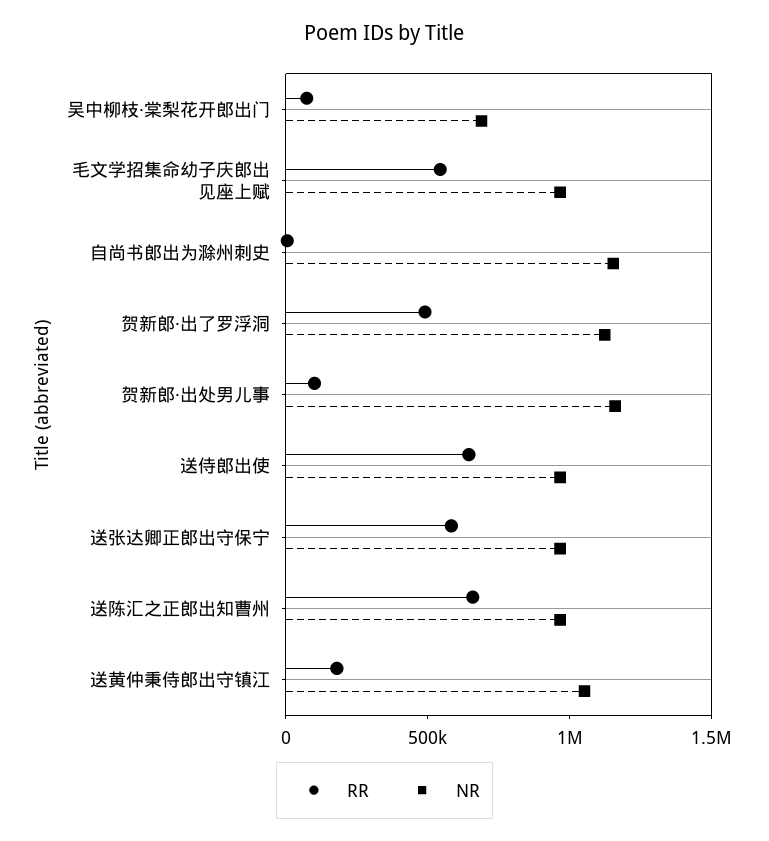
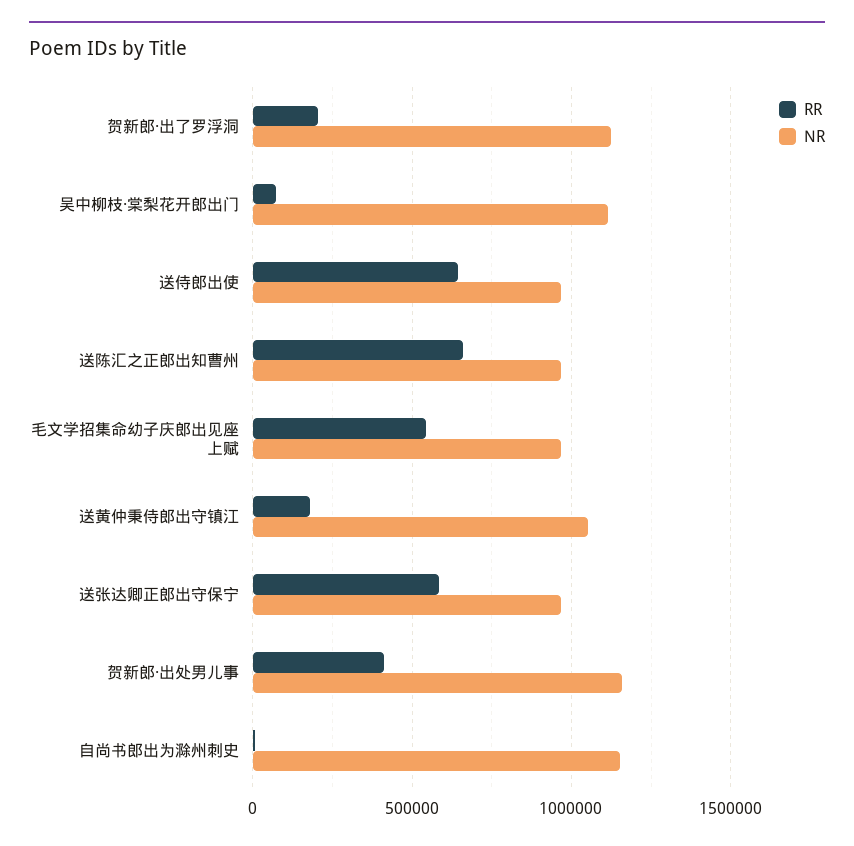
NR, 吴中柳枝·棠梨花开郎出门: 700000 -> 1100000
RR, 贺新郎·出了罗浮洞: 500000 -> 200000
RR, 贺新郎·出处男儿事: 100000 -> 400000

